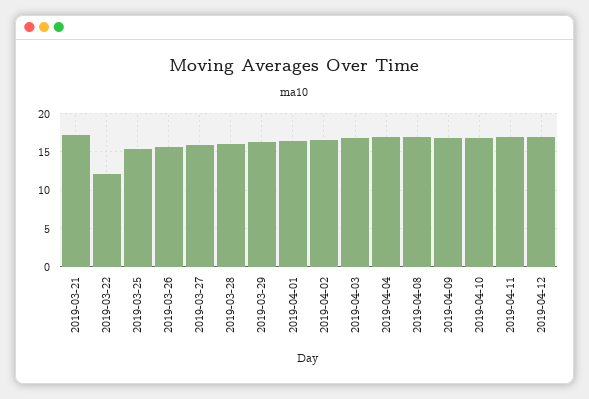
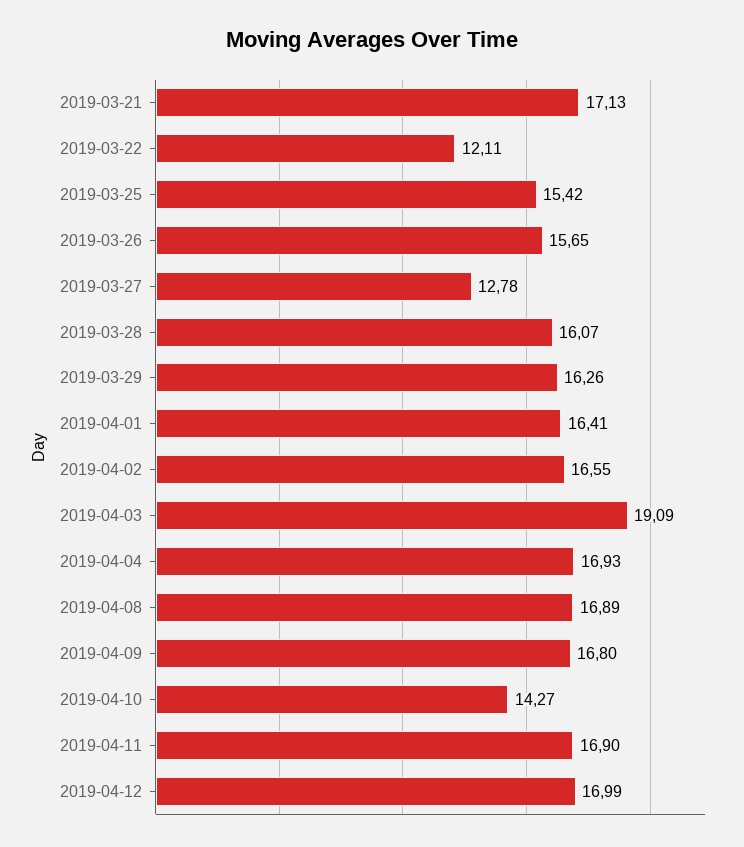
2019-03-27: 16 -> 12.78
2019-04-03: 17 -> 19.09
2019-04-10: 17 -> 14.27

